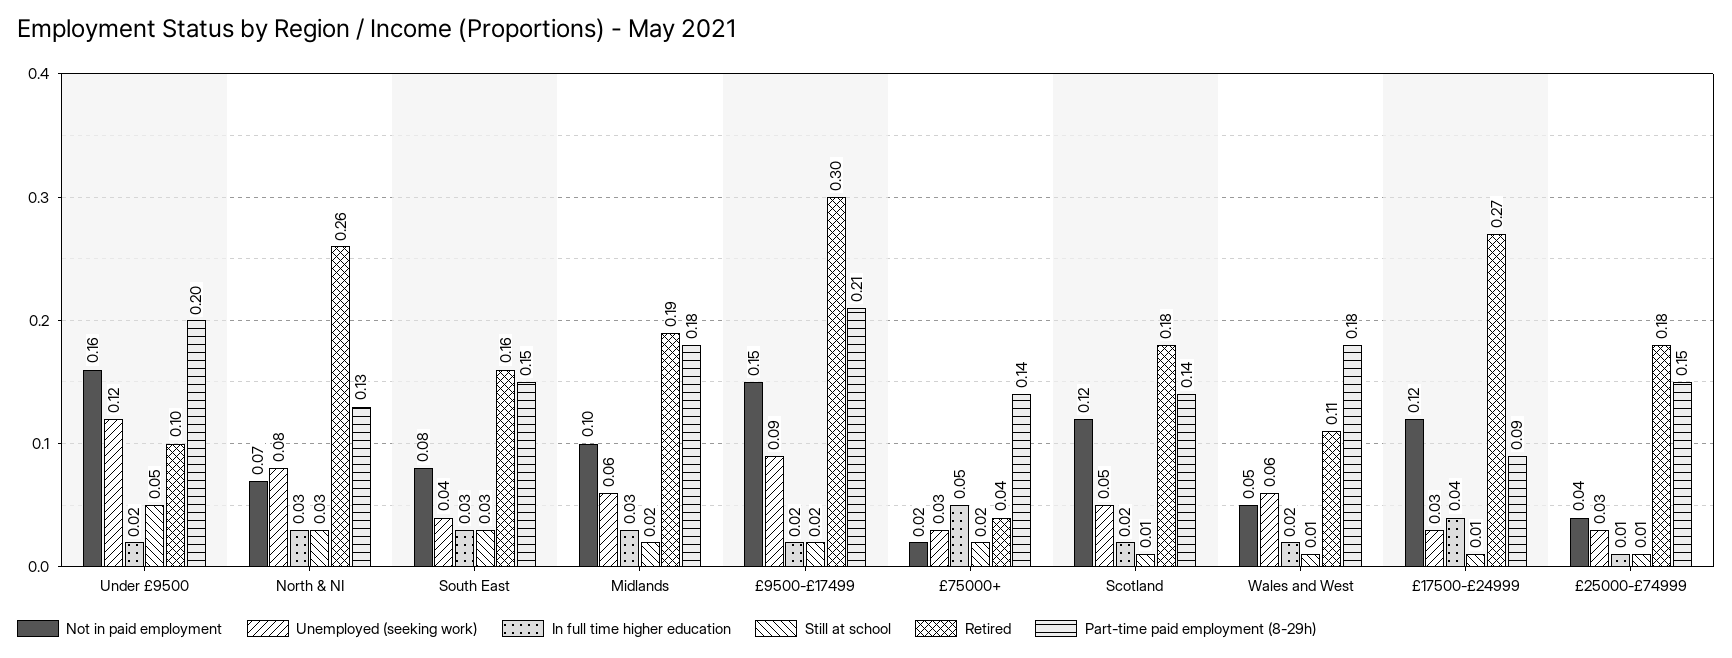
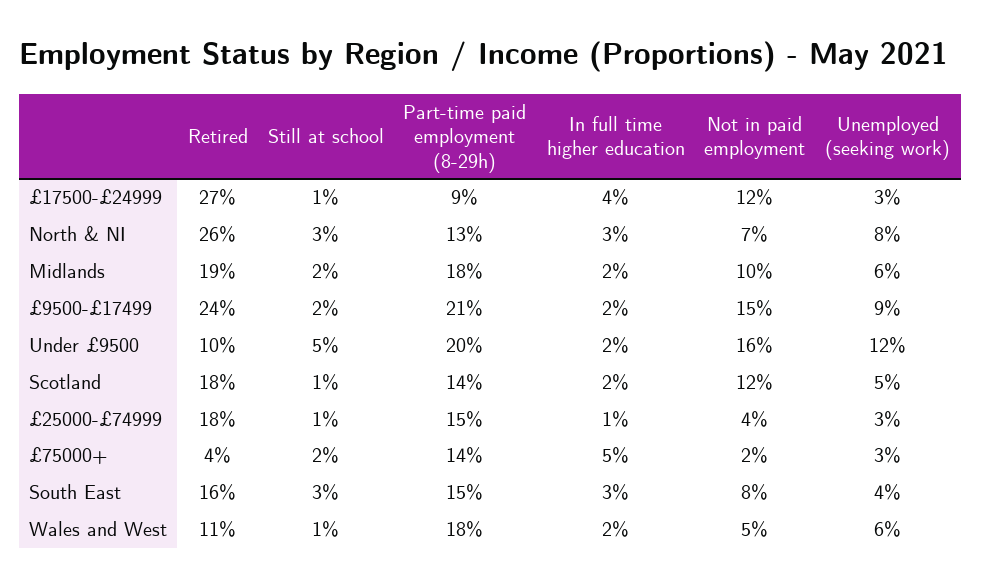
In full time higher education, Midlands: 0.03 -> 0.02
Retired, £9500-£17499: 0.3 -> 0.24

